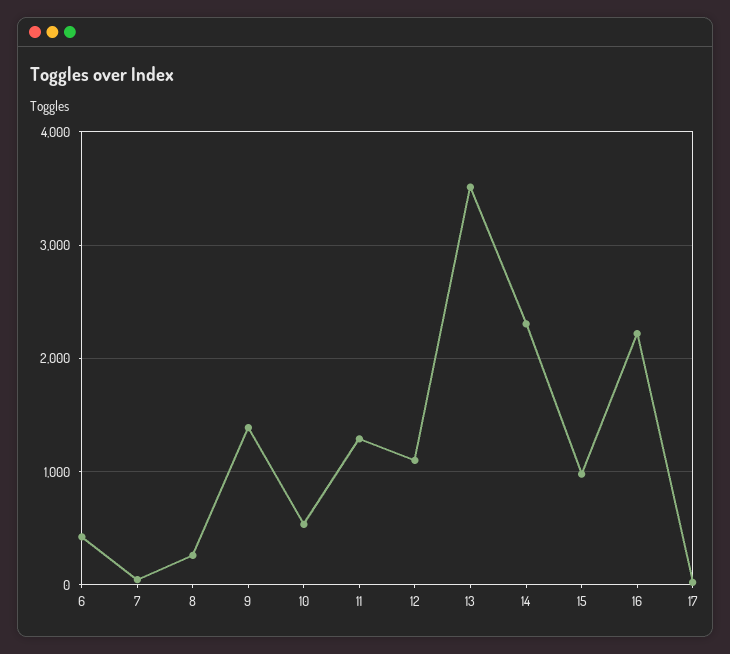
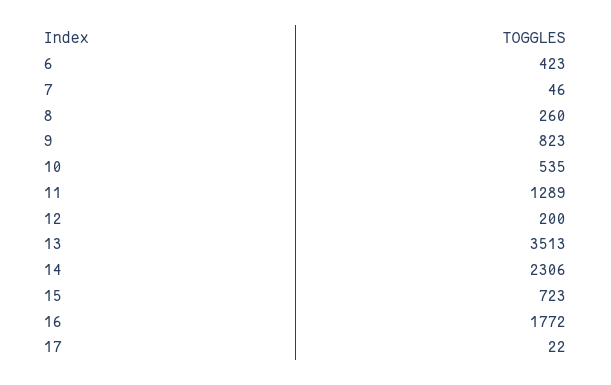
9: 1400 -> 823
12: 1100 -> 200
15: 1000 -> 723
16: 2200 -> 1772

